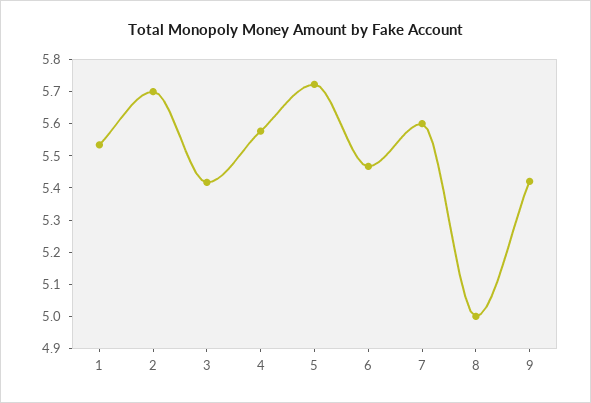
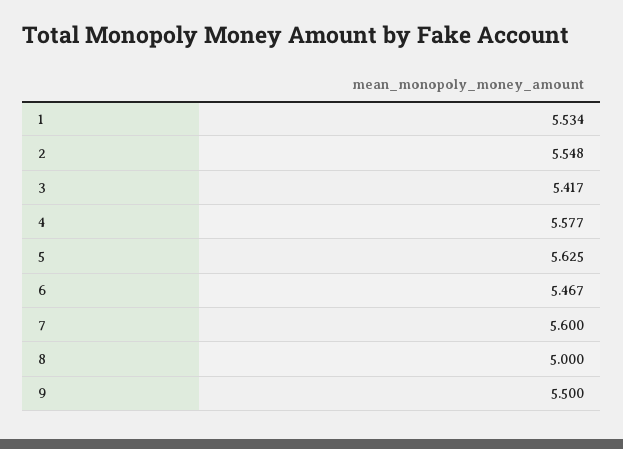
2: 5.7 -> 5.548
5: 5.725 -> 5.625
9: 5.425 -> 5.5

